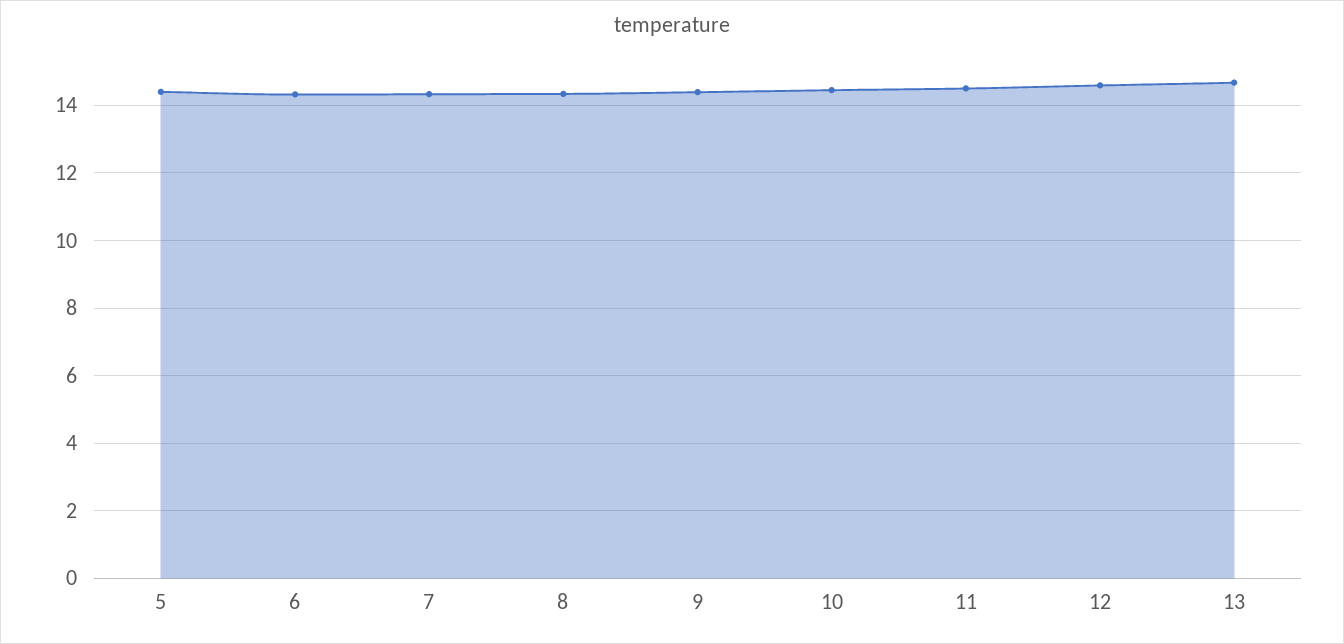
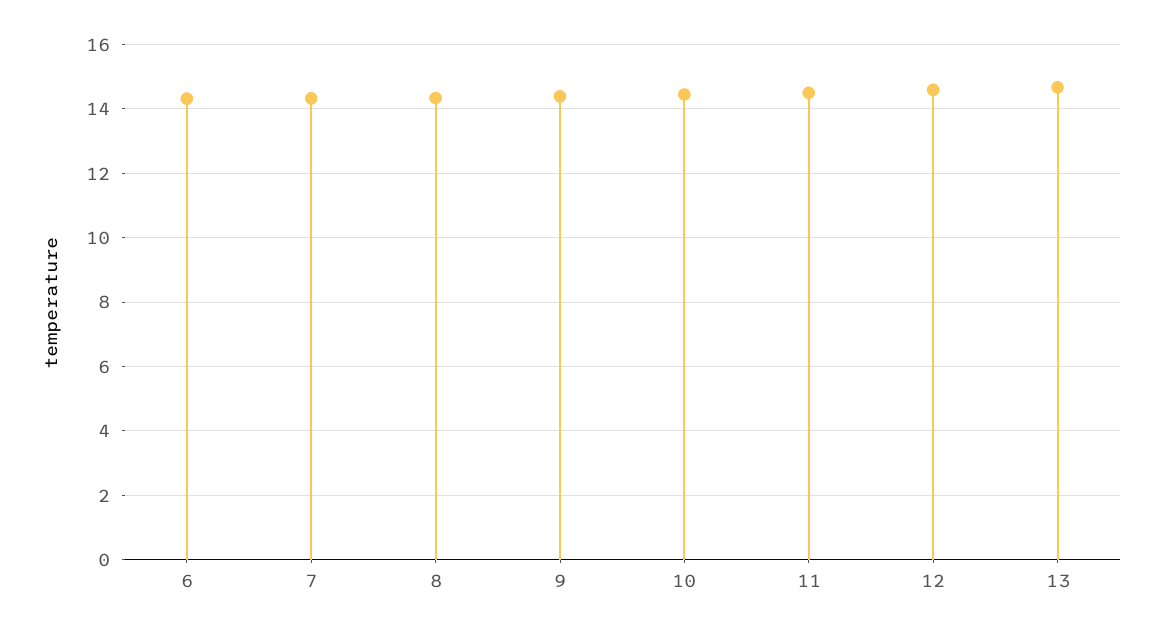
5: 14.4 -> none

